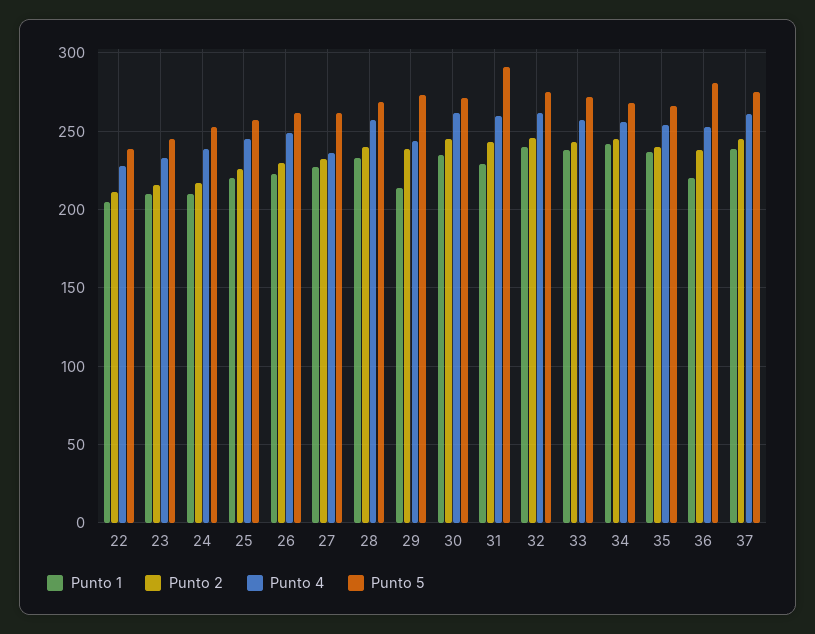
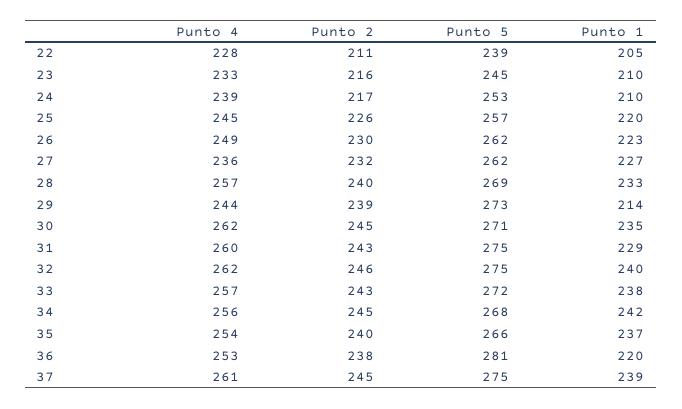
Punto 5, 31: 290 -> 275

